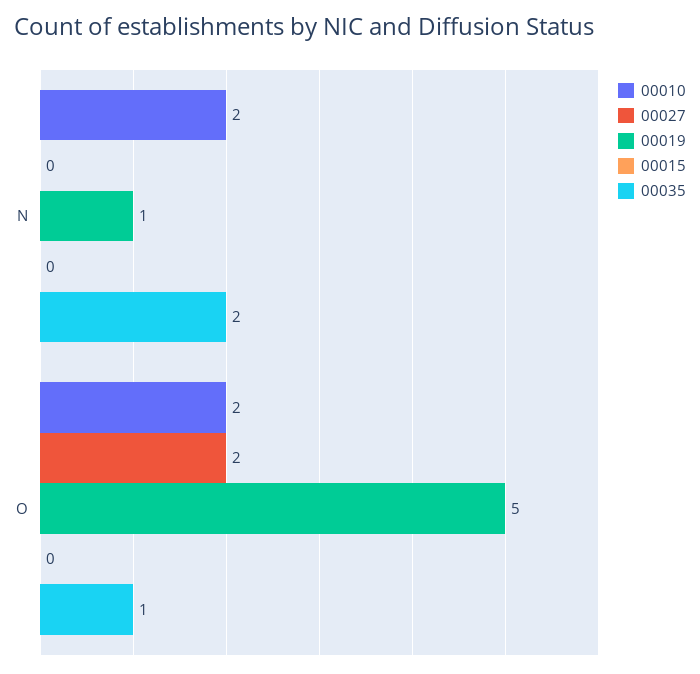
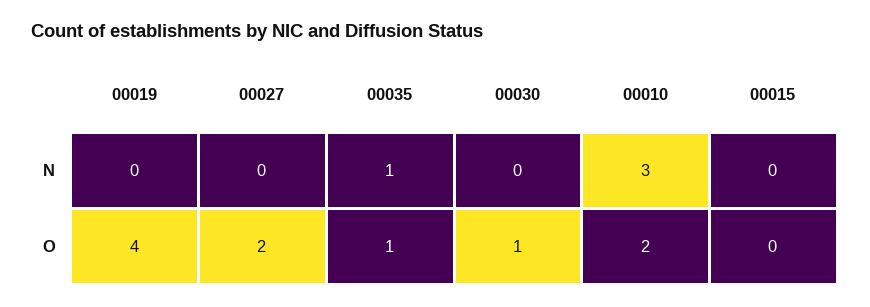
00010, N: 2 -> 3
00019, N: 1 -> 0
00035, N: 2 -> 1
00019, O: 5 -> 4
00030, N: none -> 0
00030, O: none -> 1

